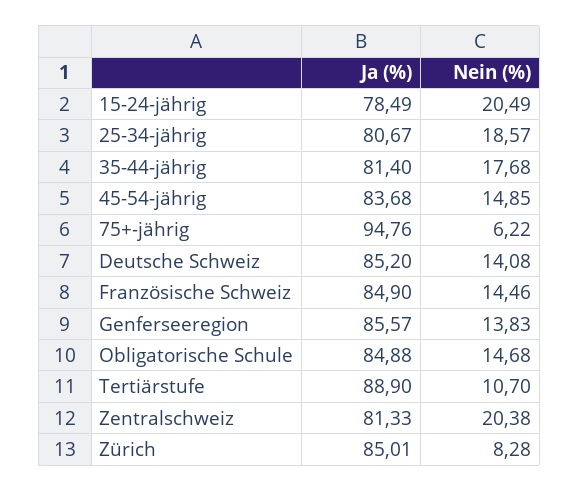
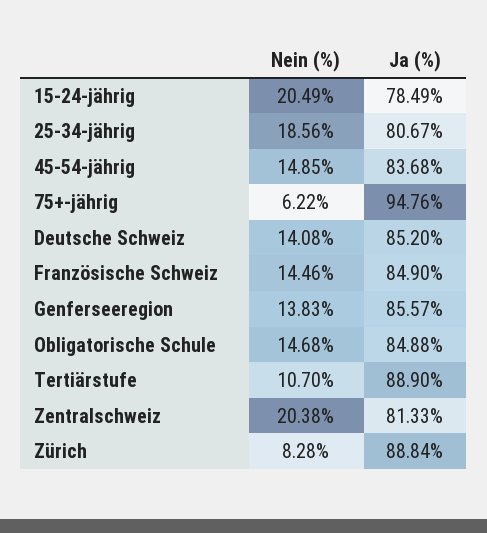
Nein (%), 25-34-jährig: 18.57 -> 18.56
Ja (%), 35-44-jährig: 81.4 -> none
Nein (%), 35-44-jährig: 17.68 -> none
Ja (%), Zürich: 85.01 -> 88.84

